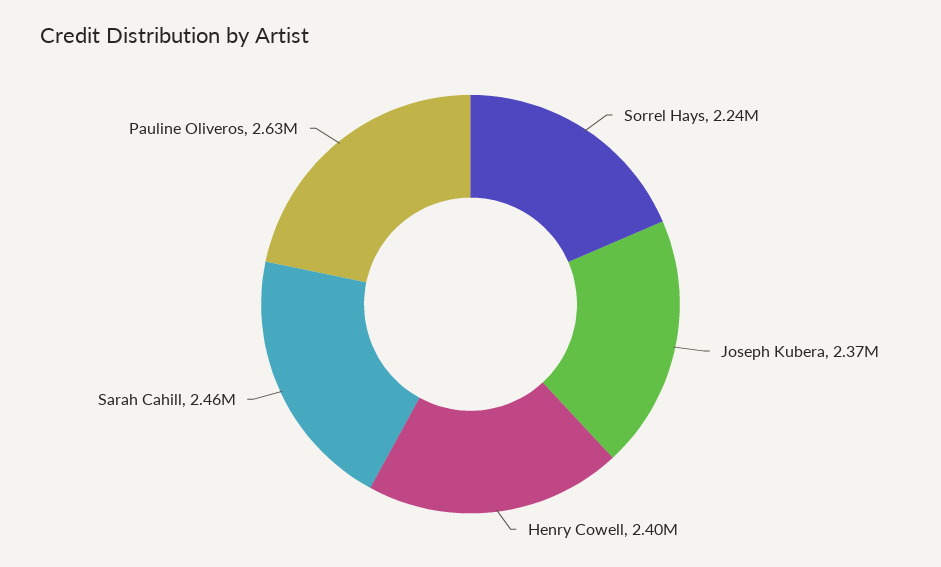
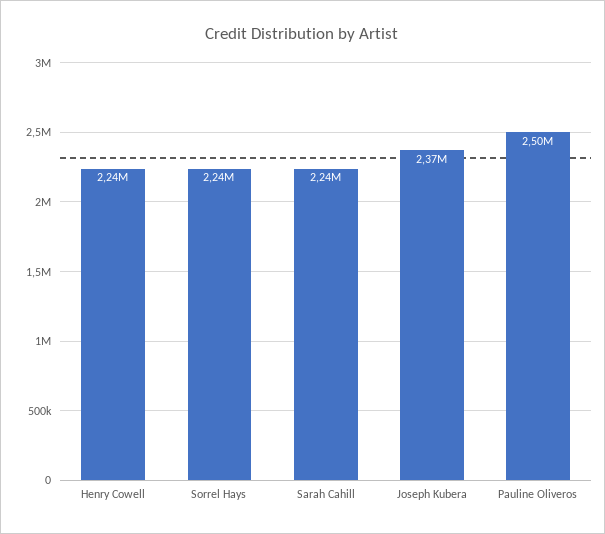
Henry Cowell: 2400000 -> 2240000
Sarah Cahill: 2460000 -> 2240000
Pauline Oliveros: 2630000 -> 2500000

